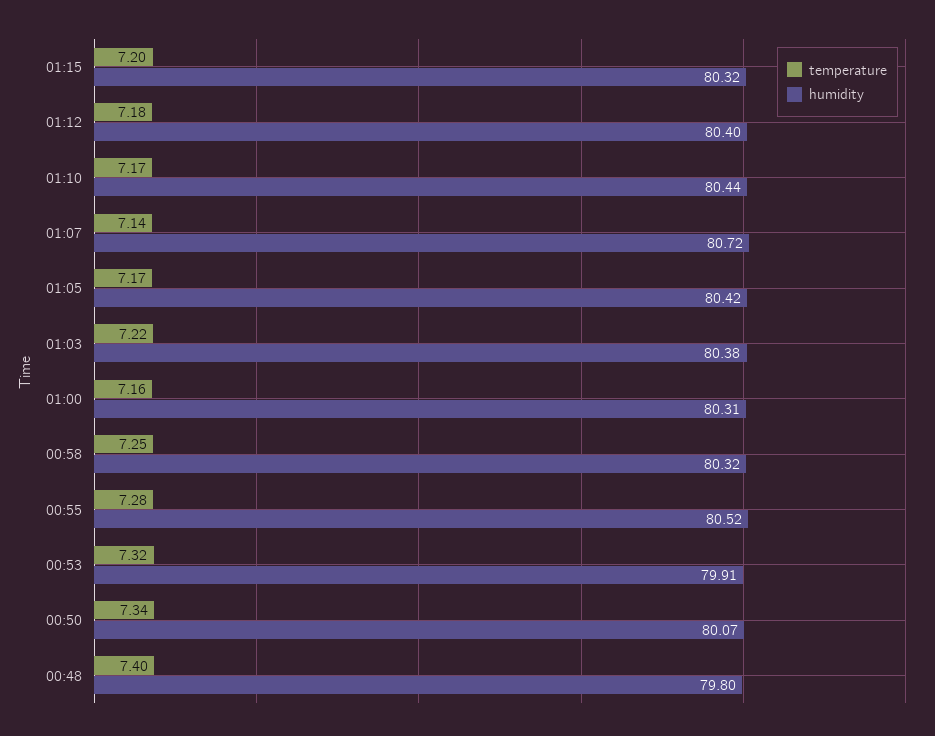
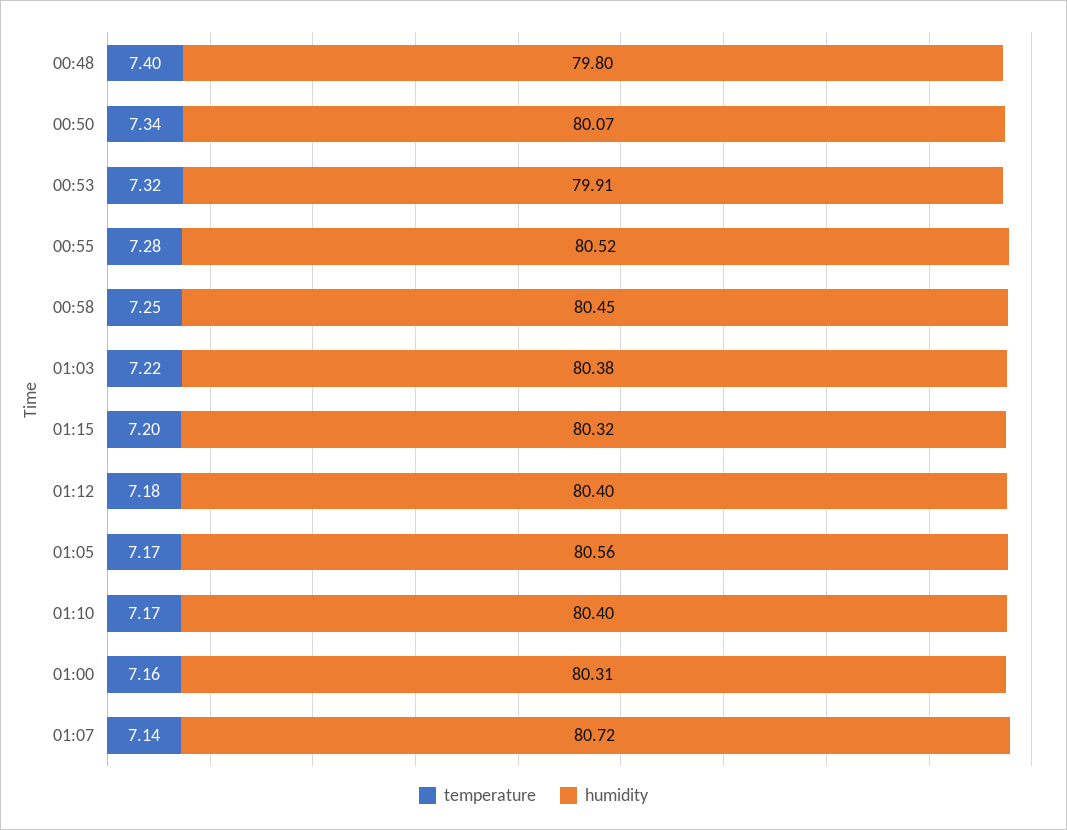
humidity, 01:10: 80.44 -> 80.4
humidity, 01:05: 80.42 -> 80.56
humidity, 00:58: 80.32 -> 80.45

